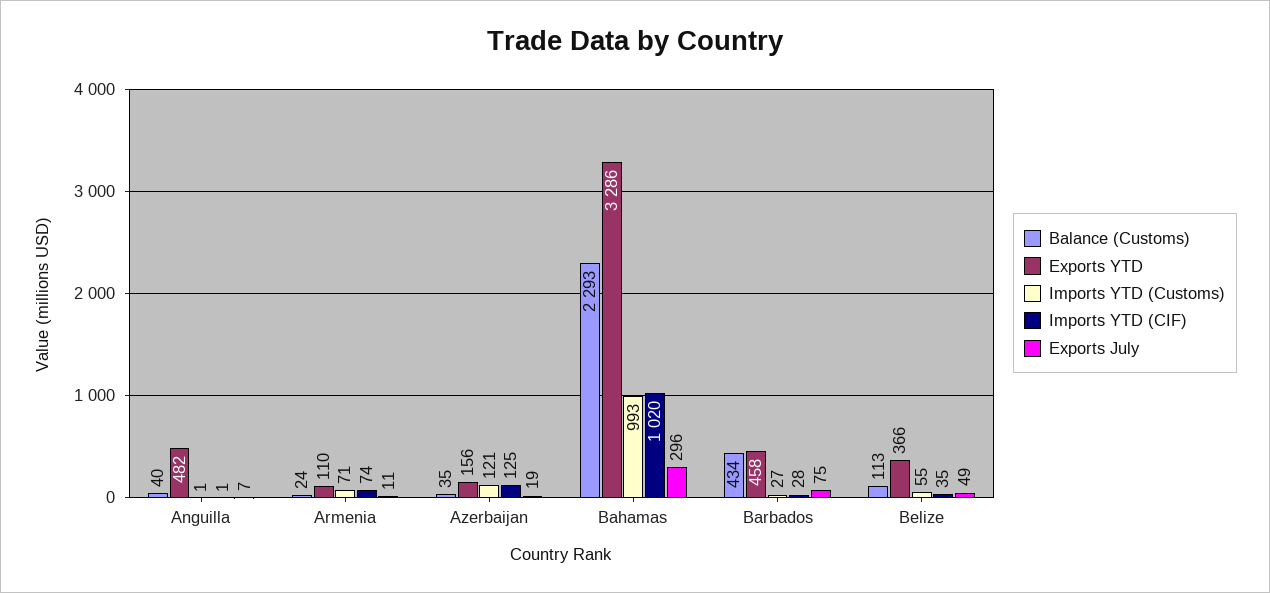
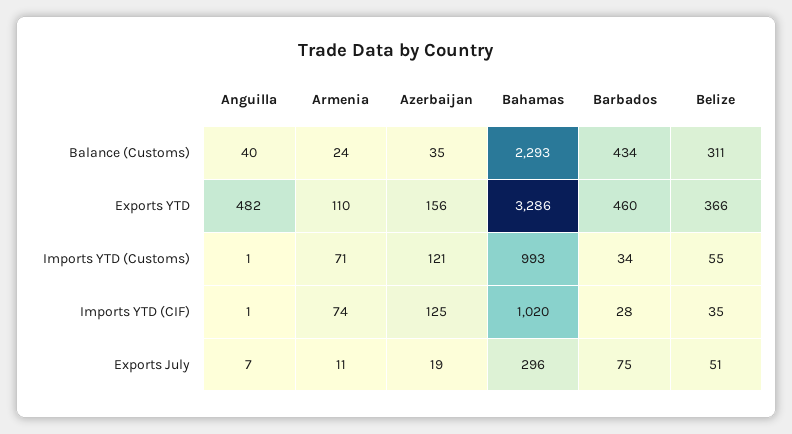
Exports YTD, Barbados: 458 -> 460
Imports YTD (Customs), Barbados: 27 -> 34
Balance (Customs), Belize: 113 -> 311
Exports July, Belize: 49 -> 51

